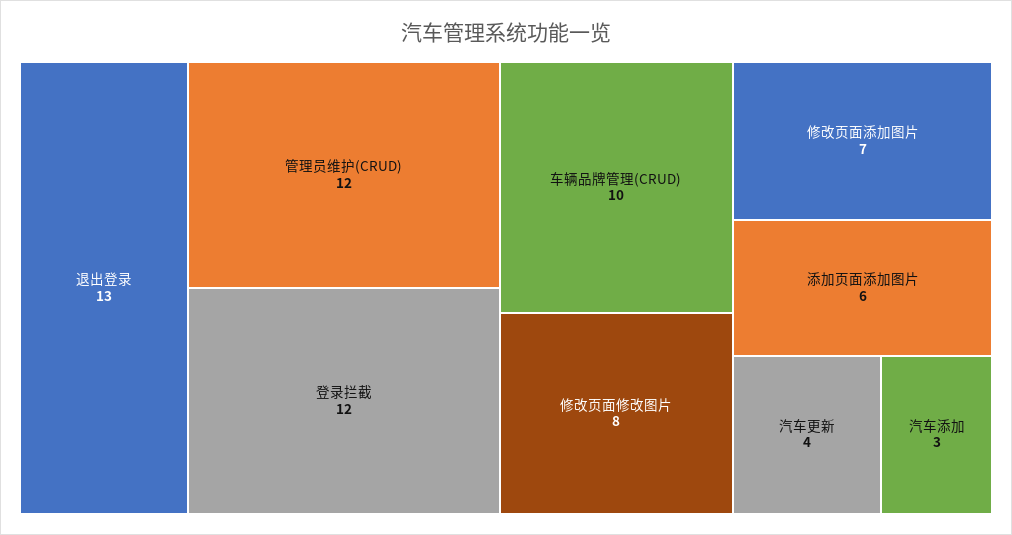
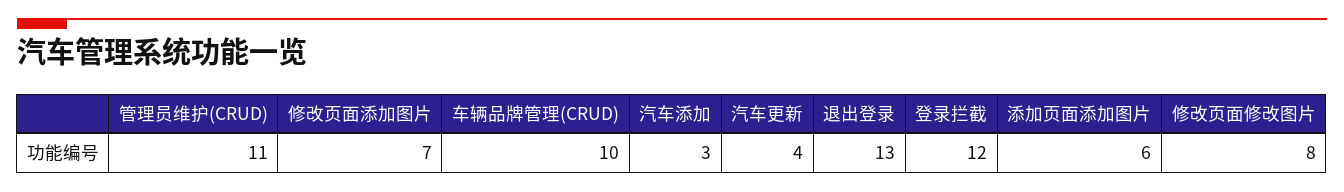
管理员维护(CRUD): 12 -> 11

